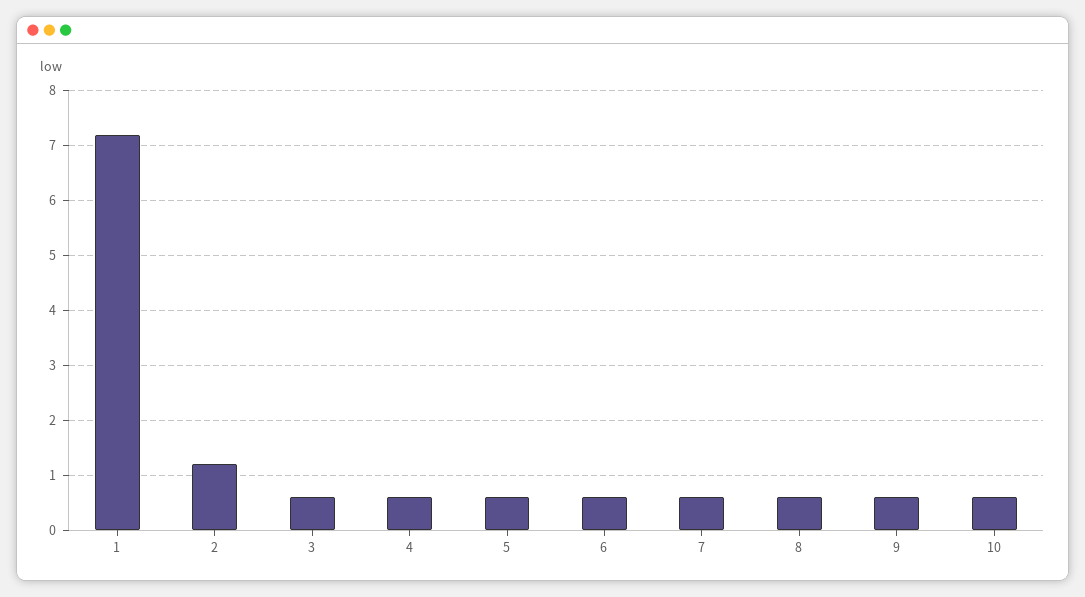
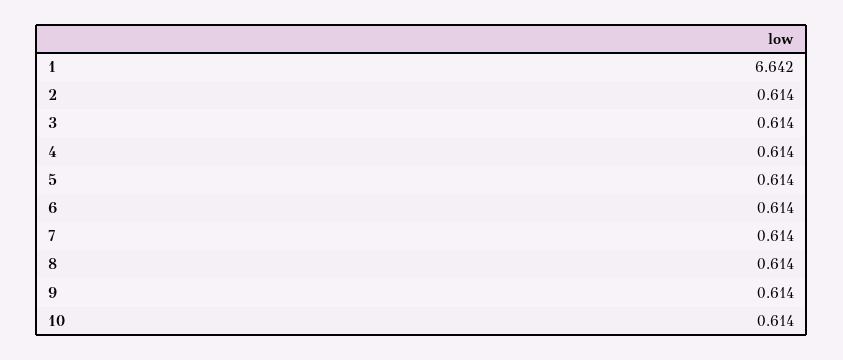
1: 7.2 -> 6.642
2: 1.2 -> 0.614

